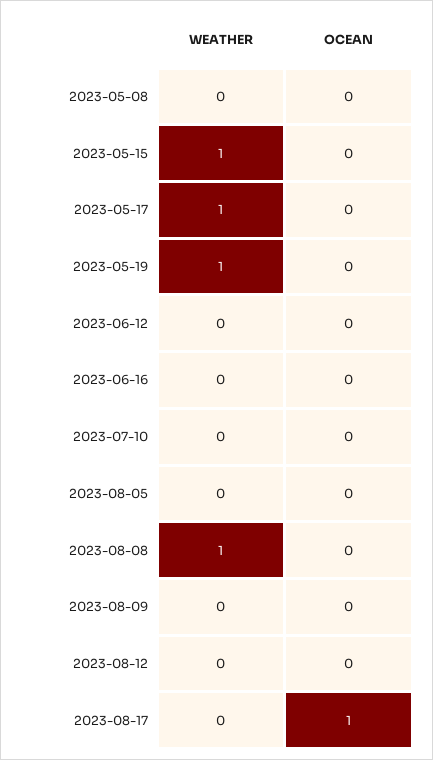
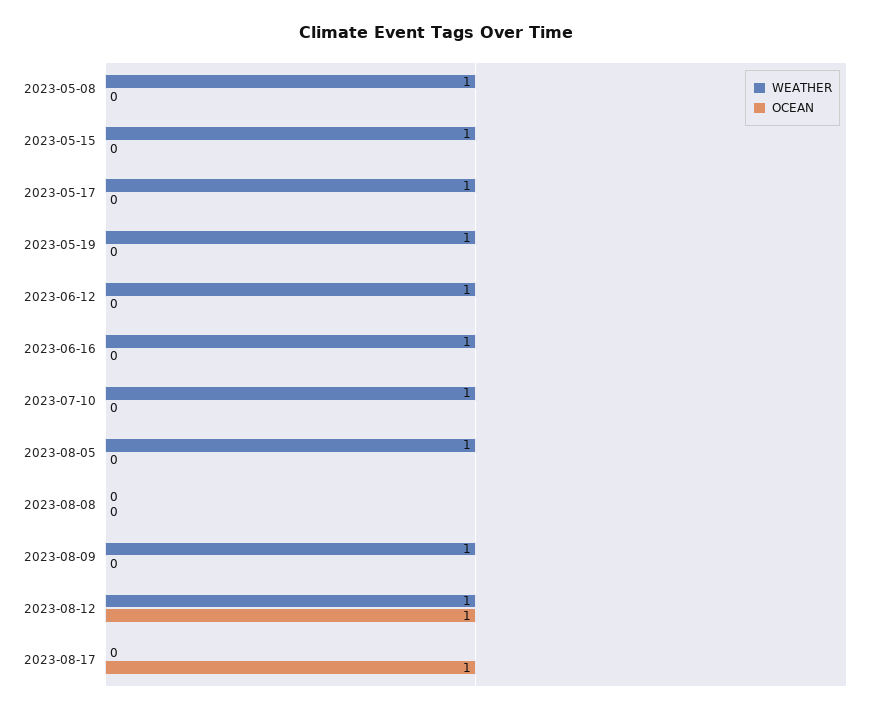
WEATHER, 2023-05-08: 0 -> 1
WEATHER, 2023-06-12: 0 -> 1
WEATHER, 2023-06-16: 0 -> 1
WEATHER, 2023-07-10: 0 -> 1
WEATHER, 2023-08-05: 0 -> 1
WEATHER, 2023-08-08: 1 -> 0
WEATHER, 2023-08-09: 0 -> 1
WEATHER, 2023-08-12: 0 -> 1
OCEAN, 2023-08-12: 0 -> 1

